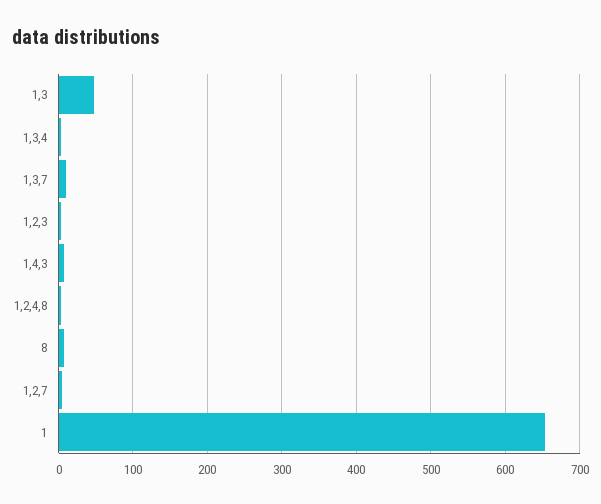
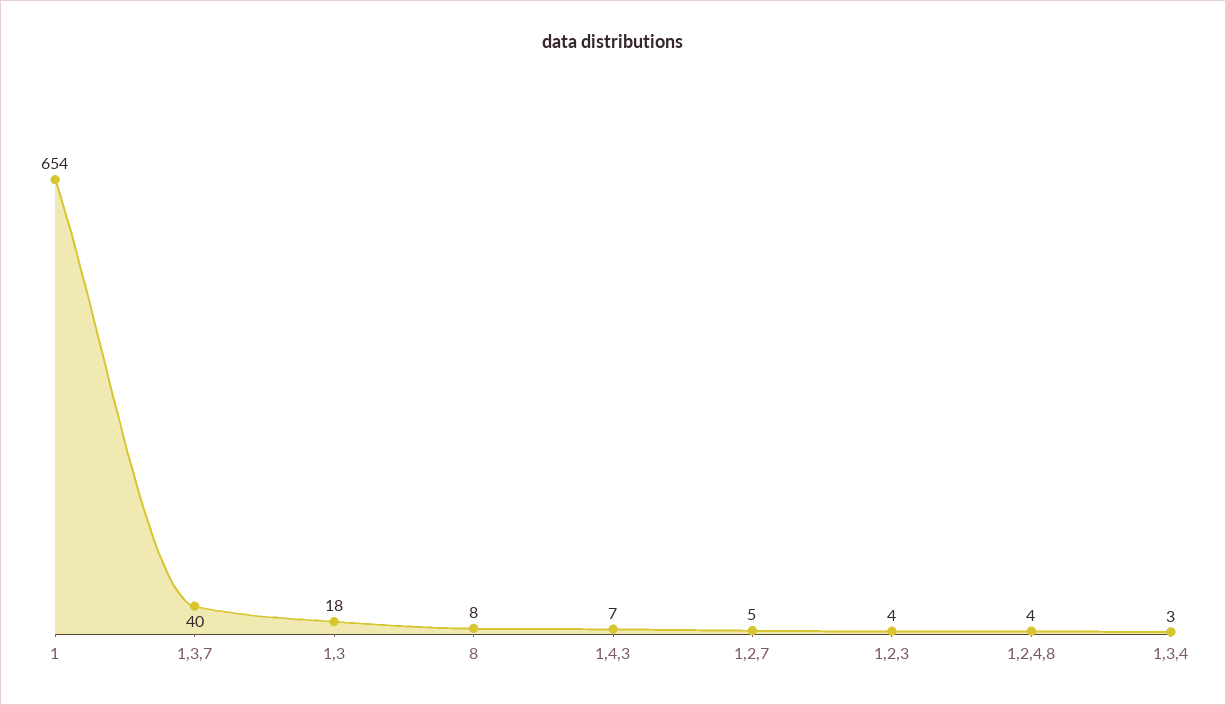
1,3: 50 -> 18
1,3,7: 10 -> 40

